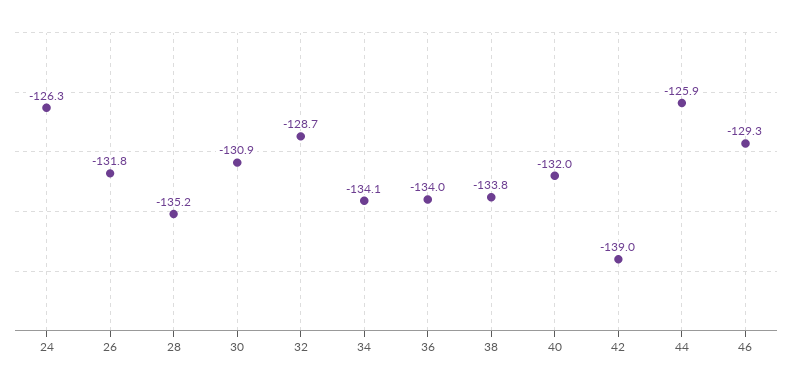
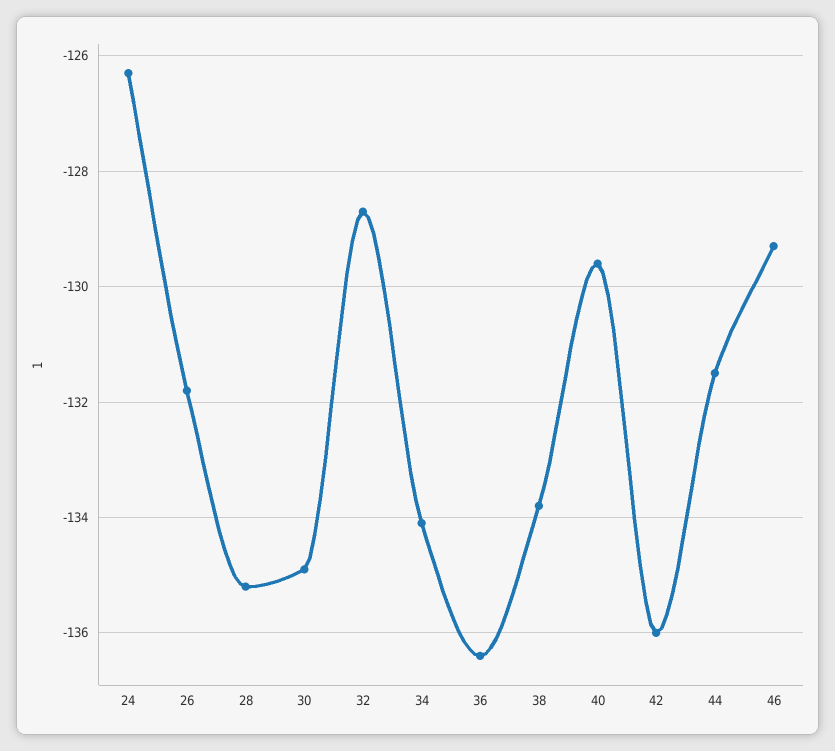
30: -130.9 -> -135
36: -134 -> -136.5
40: -132 -> -129.5
42: -139 -> -136
44: -125.9 -> -131.5

